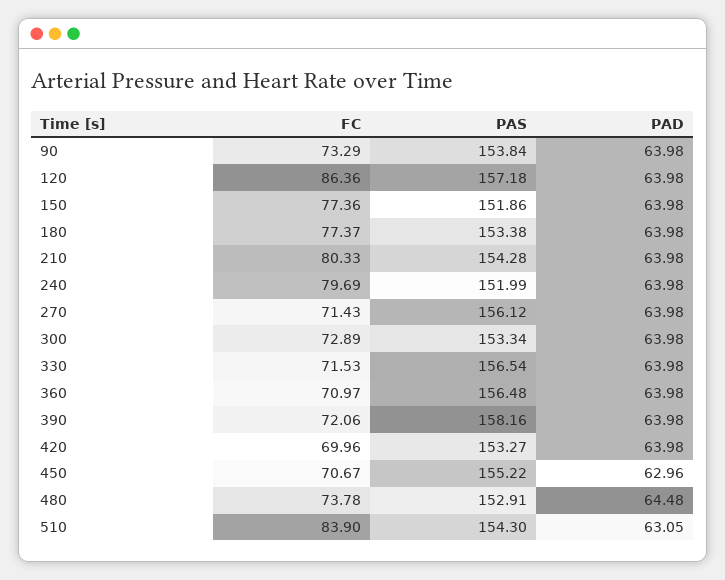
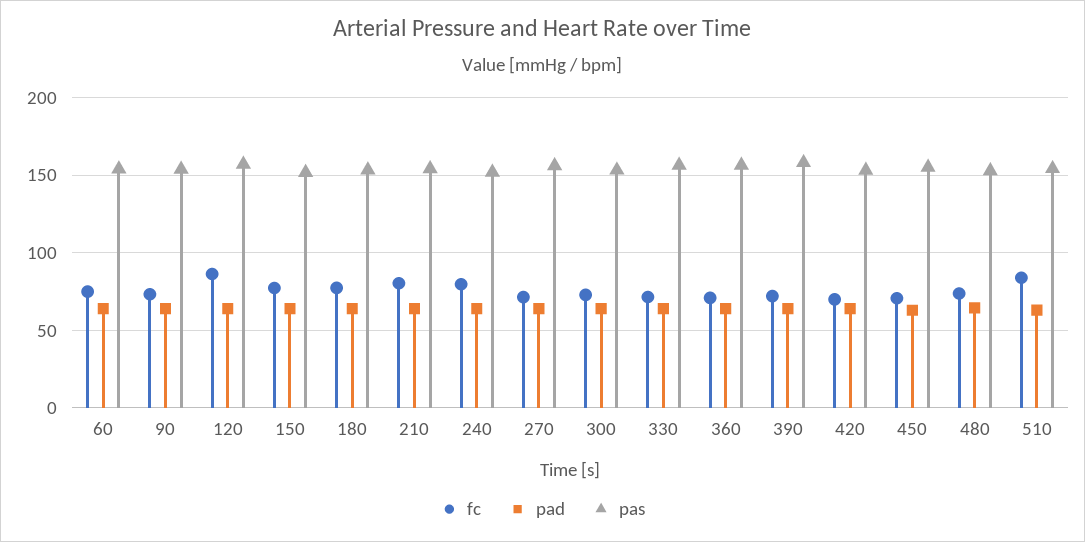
FC, 60: none -> 75
PAD, 60: none -> 65
PAS, 60: none -> 155

